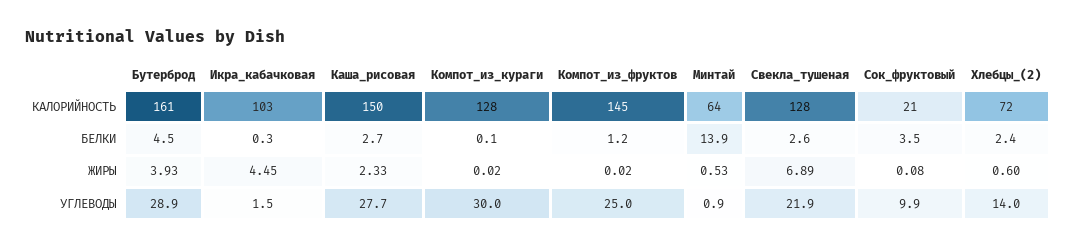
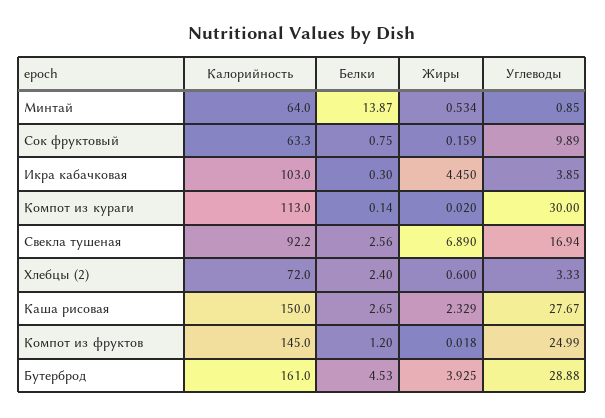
Компот_из_кураги, КАЛОРИЙНОСТЬ: 128 -> 113
Свекла_тушеная, КАЛОРИЙНОСТЬ: 128 -> 92.2
Сок_фруктовый, КАЛОРИЙНОСТЬ: 21 -> 63.3
Сок_фруктовый, БЕЛКИ: 3.5 -> 0.75
Сок_фруктовый, ЖИРЫ: 0.08 -> 0.159
Икра_кабачковая, УГЛЕВОДЫ: 1.5 -> 3.85
Свекла_тушеная, УГЛЕВОДЫ: 21.9 -> 16.94
Хлебцы_(2), УГЛЕВОДЫ: 14 -> 3.33

